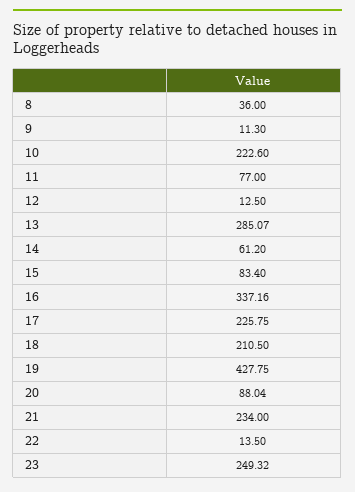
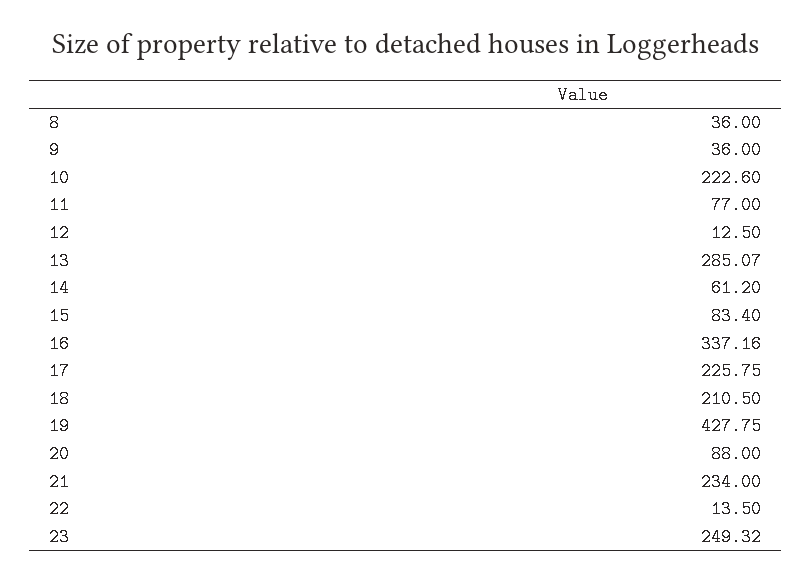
9: 11.3 -> 36
20: 88.04 -> 88

